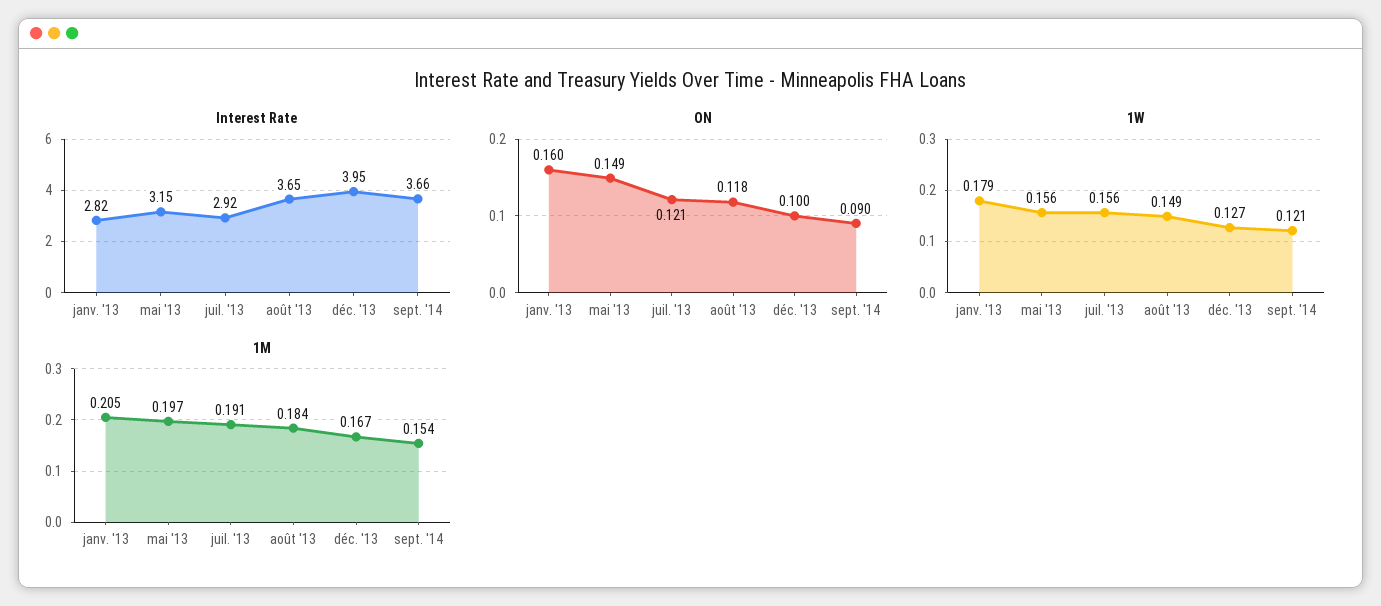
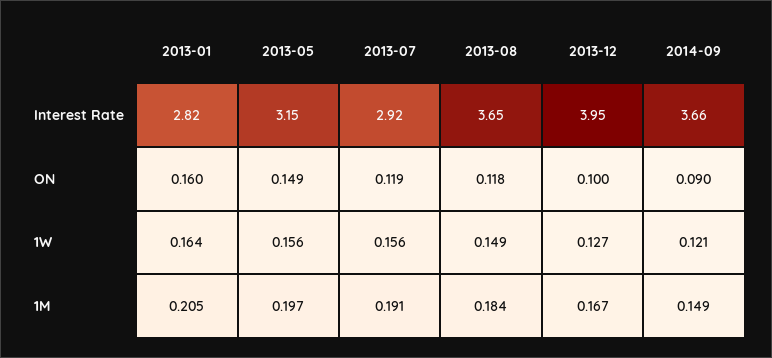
ON, juil. '13: 0.121 -> 0.119
1W, janv. '13: 0.179 -> 0.164
1M, sept. '14: 0.154 -> 0.149

